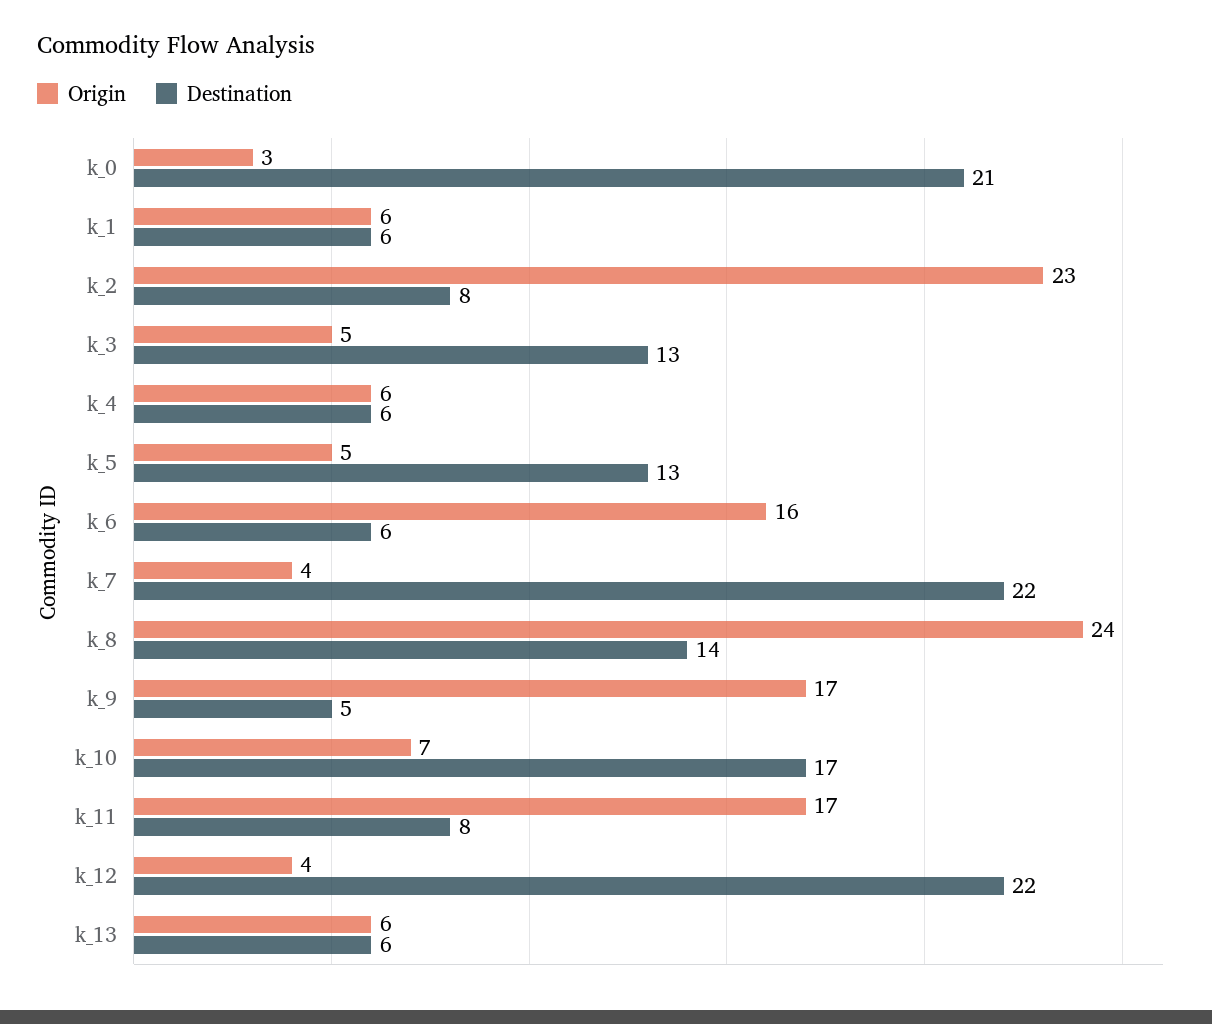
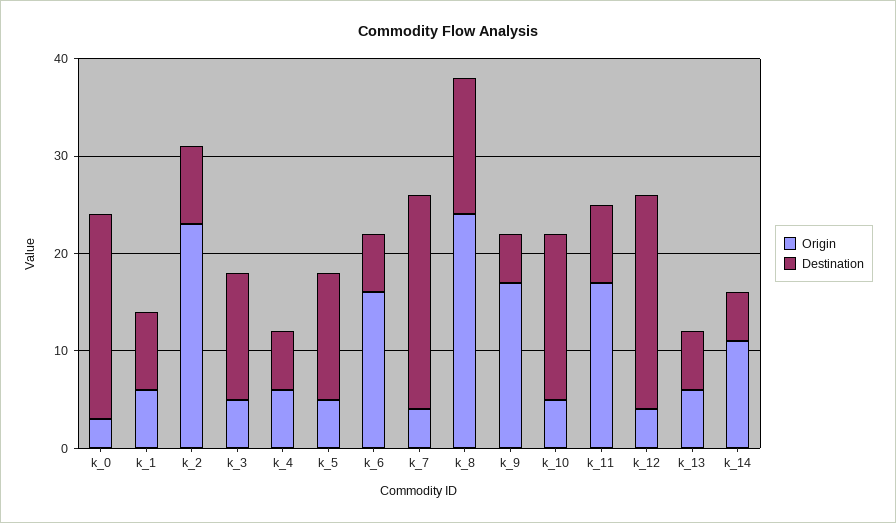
Destination, k_1: 6 -> 8
Origin, k_10: 7 -> 5
Origin, k_14: none -> 11
Destination, k_14: none -> 5

